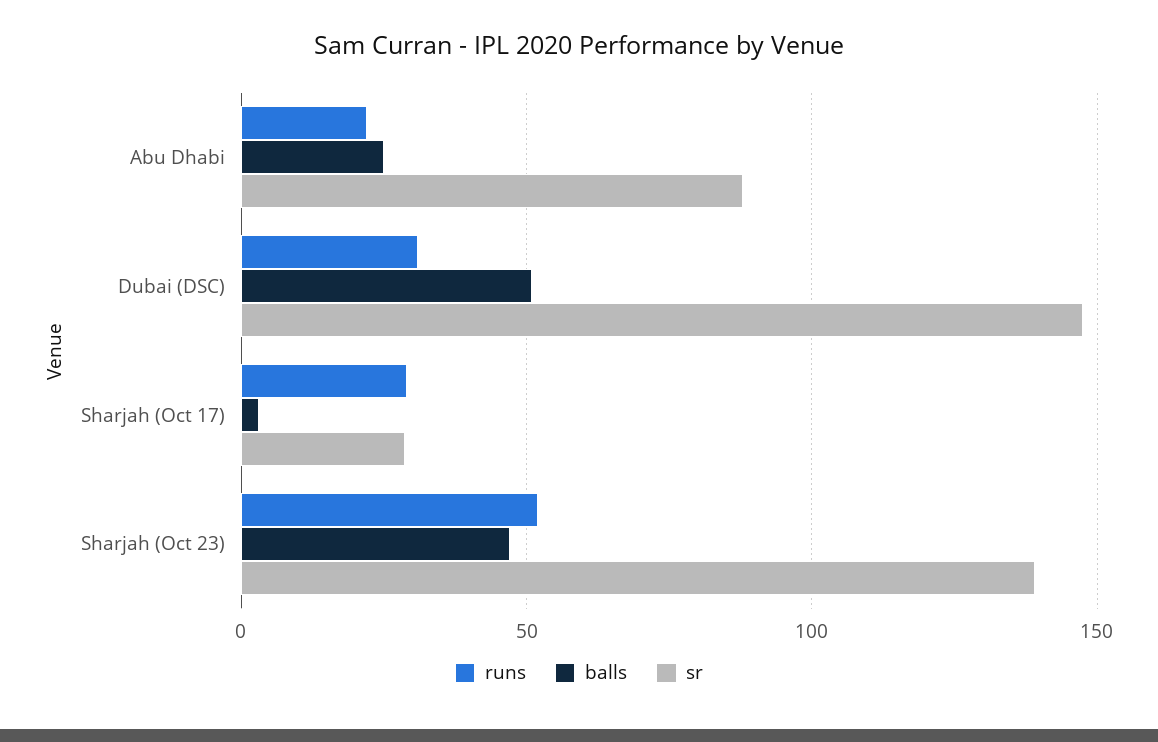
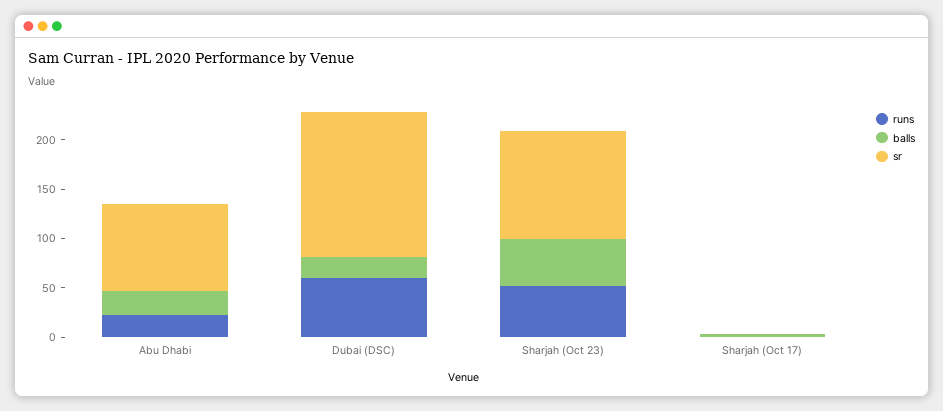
runs, Dubai (DSC): 30 -> 60
balls, Dubai (DSC): 50 -> 20
runs, Sharjah (Oct 17): 30 -> 0
sr, Sharjah (Oct 17): 30 -> 0
sr, Sharjah (Oct 23): 140 -> 110

